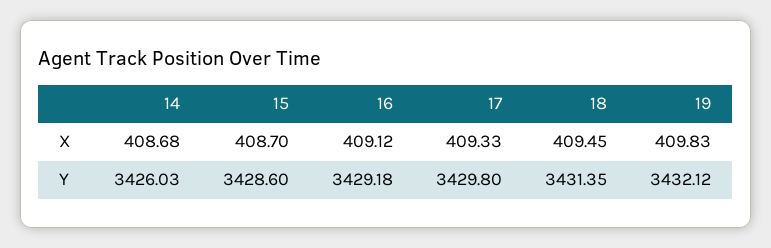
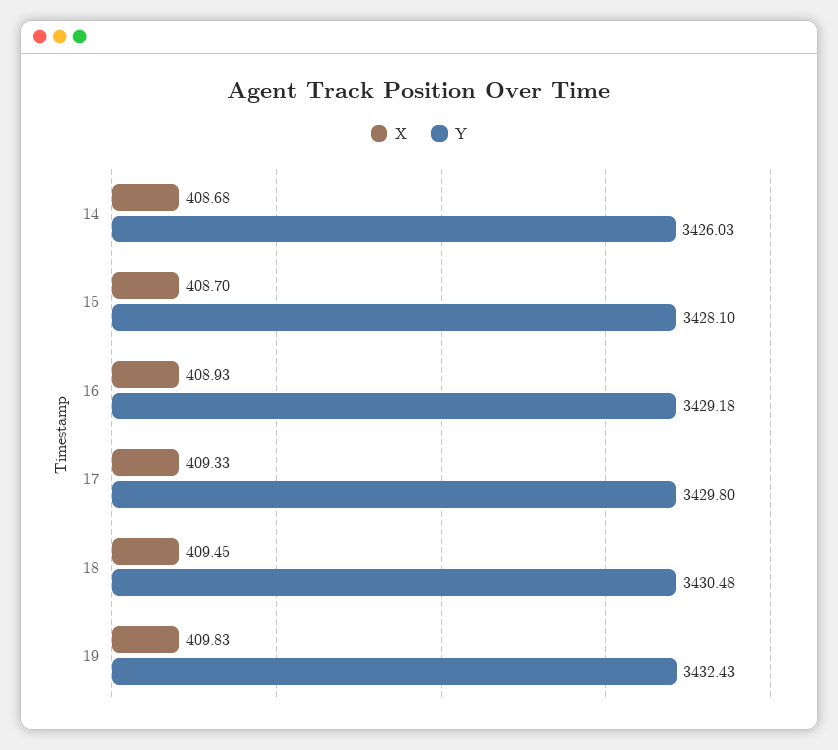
X, 16: 409.12 -> 408.93
Y, 15: 3428.6 -> 3428.1
Y, 18: 3431.35 -> 3430.48
Y, 19: 3432.12 -> 3432.43

